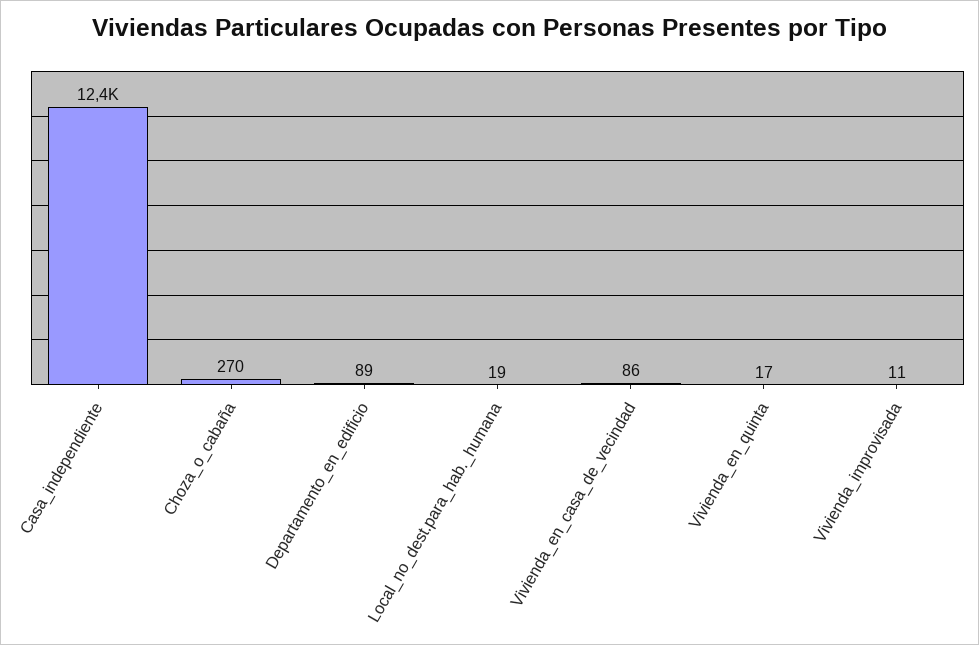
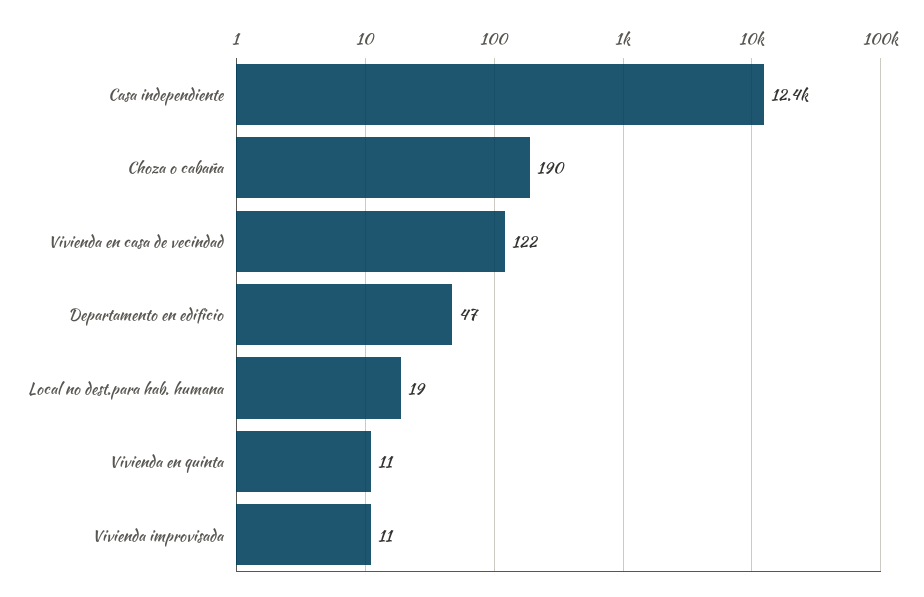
Choza_o_cabaña: 270 -> 190
Departamento_en_edificio: 89 -> 47
Vivienda_en_casa_de_vecindad: 86 -> 122
Vivienda_en_quinta: 17 -> 11

